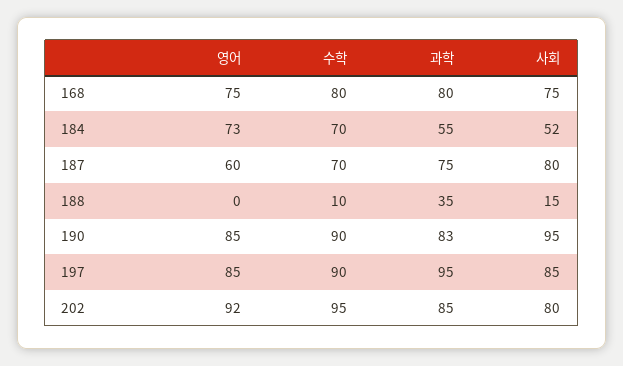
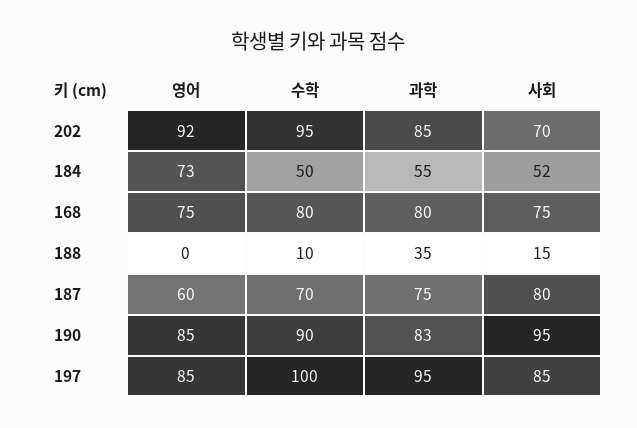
수학, 184: 70 -> 50
수학, 197: 90 -> 100
사회, 202: 80 -> 70

